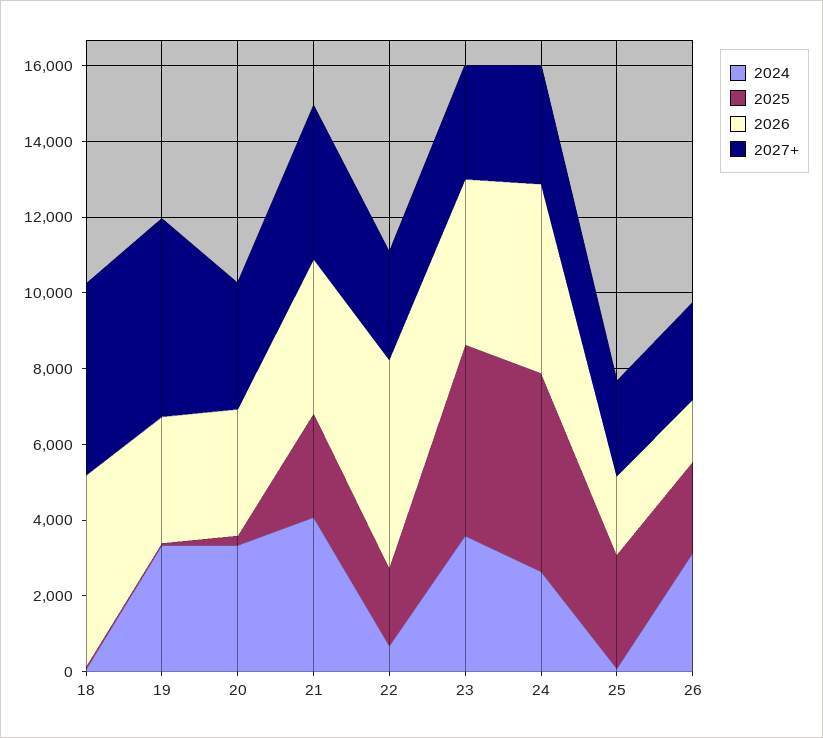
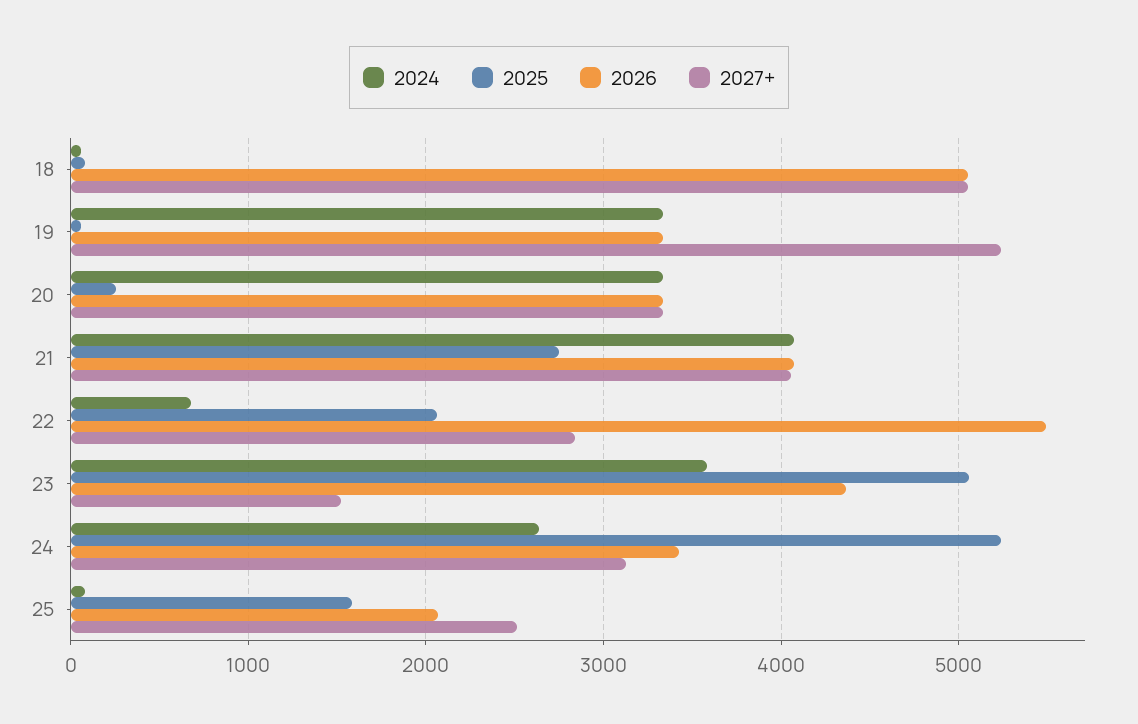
2027+, 23: 3000 -> 1500
2026, 24: 5000 -> 3400
2025, 25: 3000 -> 1600
2024, 26: 3000 -> none
2025, 26: 2500 -> none
2026, 26: 1500 -> none
2027+, 26: 2500 -> none

